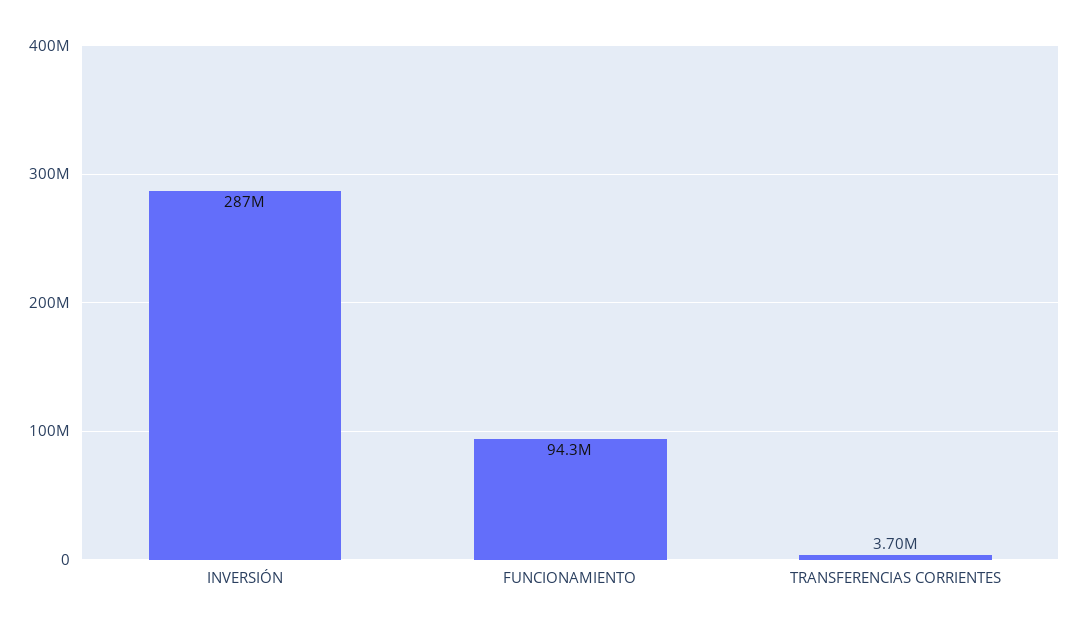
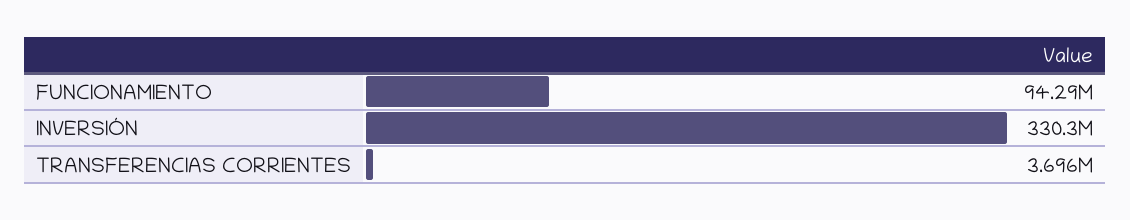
INVERSIÓN: 287000000 -> 330300000

